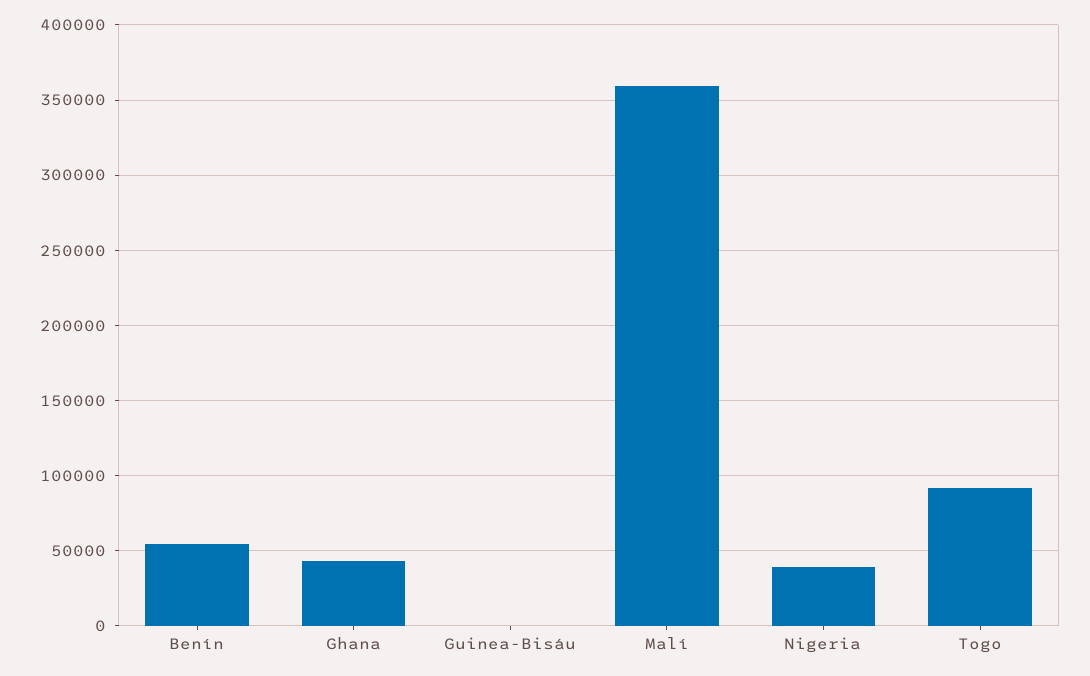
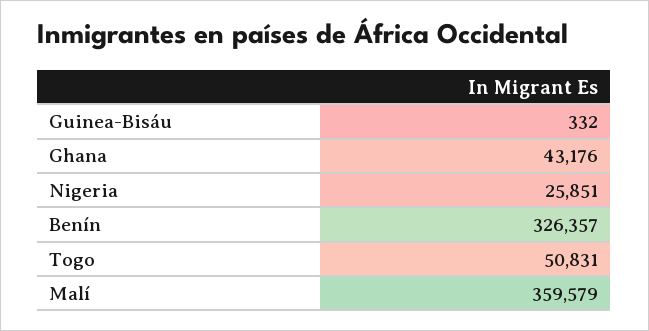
Benín: 55000 -> 326357
Nigeria: 40000 -> 25851
Togo: 90000 -> 50831

